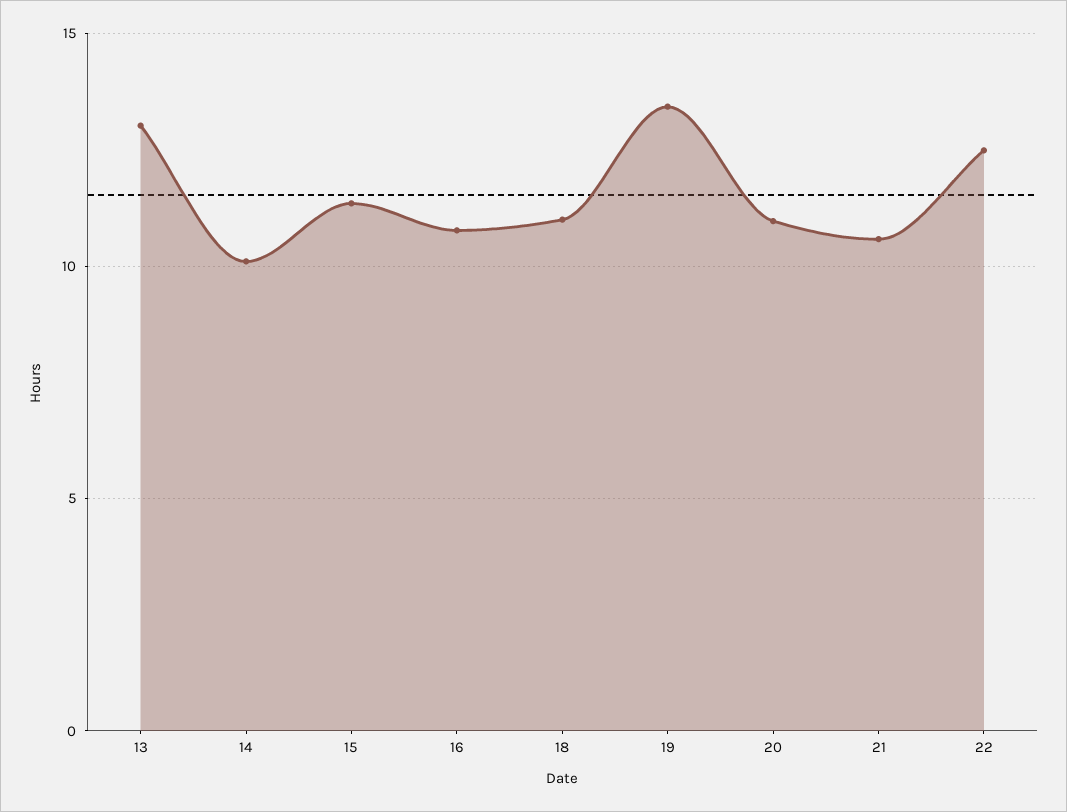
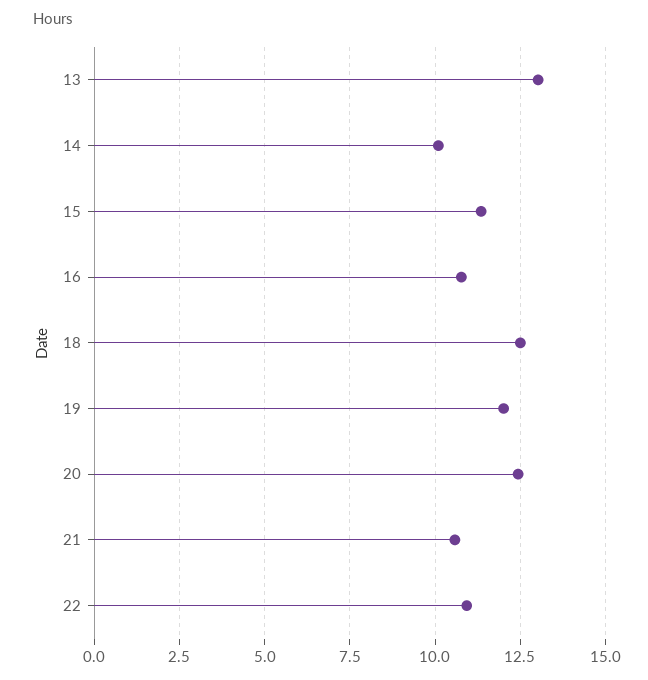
18: 11 -> 12.5
19: 13.5 -> 12
20: 11 -> 12.5
22: 12.5 -> 11

